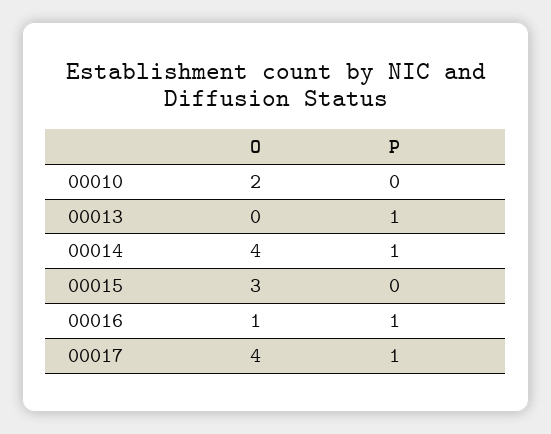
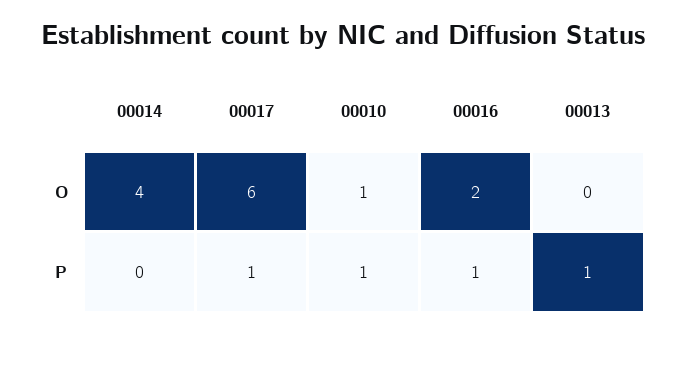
O, 00010: 2 -> 1
P, 00010: 0 -> 1
P, 00014: 1 -> 0
O, 00015: 3 -> none
P, 00015: 0 -> none
O, 00016: 1 -> 2
O, 00017: 4 -> 6

